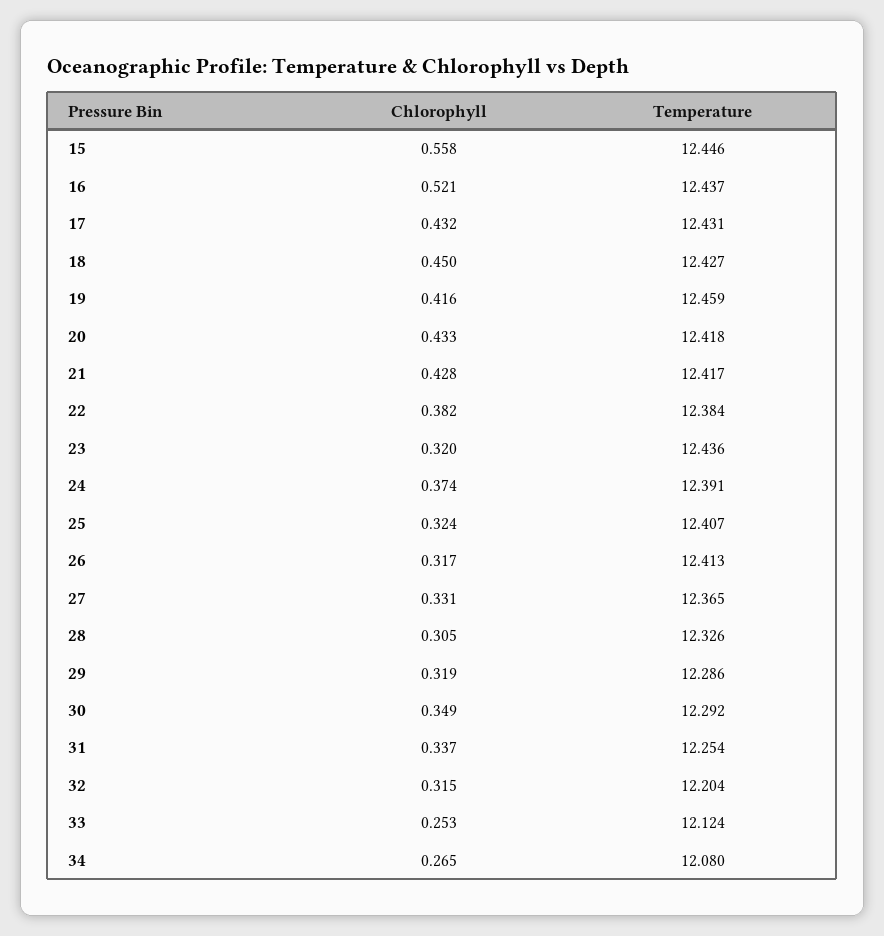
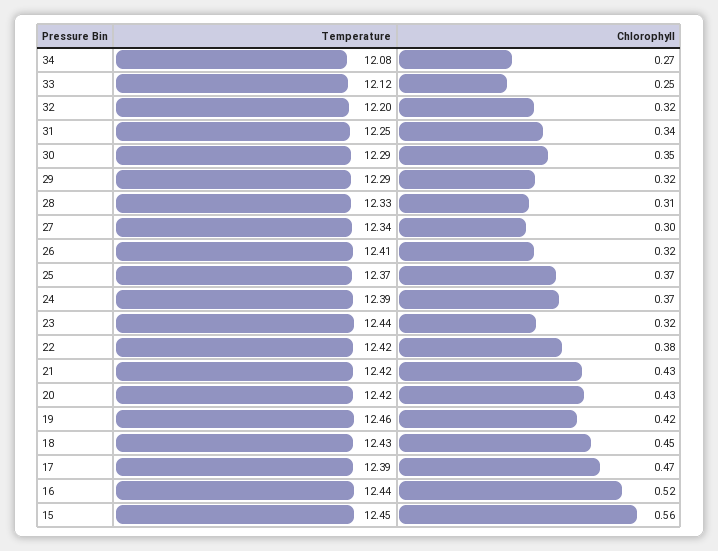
Chlorophyll, 17: 0.432 -> 0.47
Temperature, 17: 12.431 -> 12.39
Temperature, 22: 12.384 -> 12.42
Chlorophyll, 25: 0.324 -> 0.37
Temperature, 25: 12.407 -> 12.37
Chlorophyll, 27: 0.331 -> 0.3
Temperature, 27: 12.365 -> 12.34

